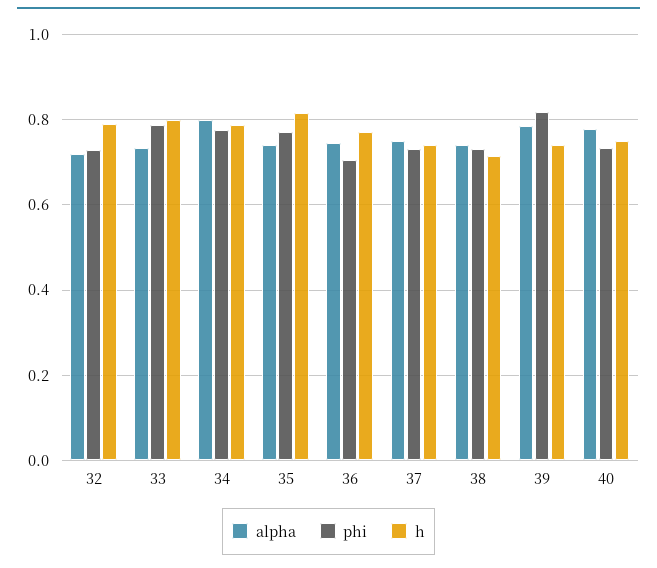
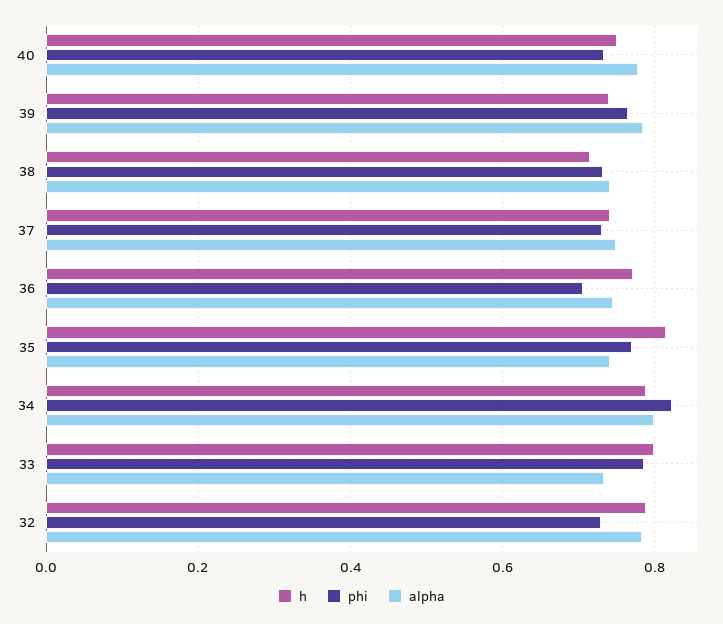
alpha, 32: 0.72 -> 0.78
phi, 34: 0.78 -> 0.82
phi, 39: 0.82 -> 0.76

